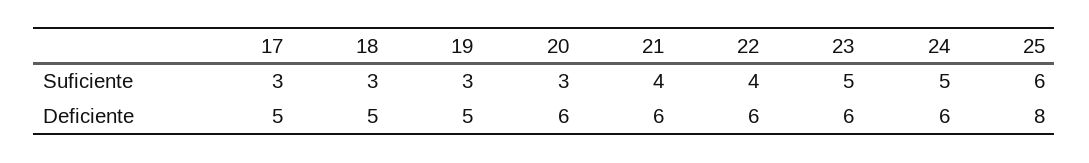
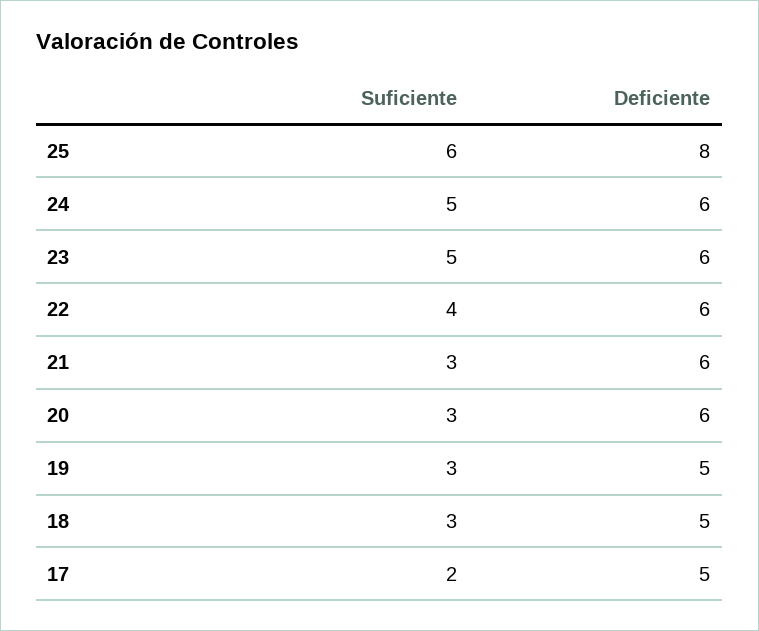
17, Suficiente: 3 -> 2
21, Suficiente: 4 -> 3

